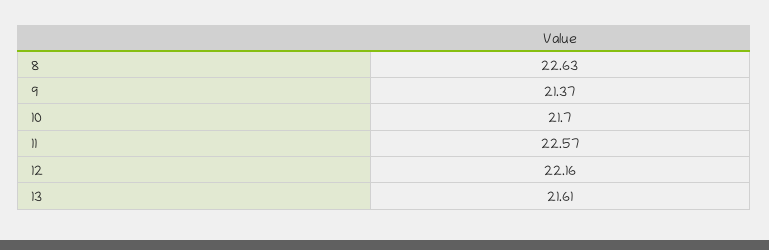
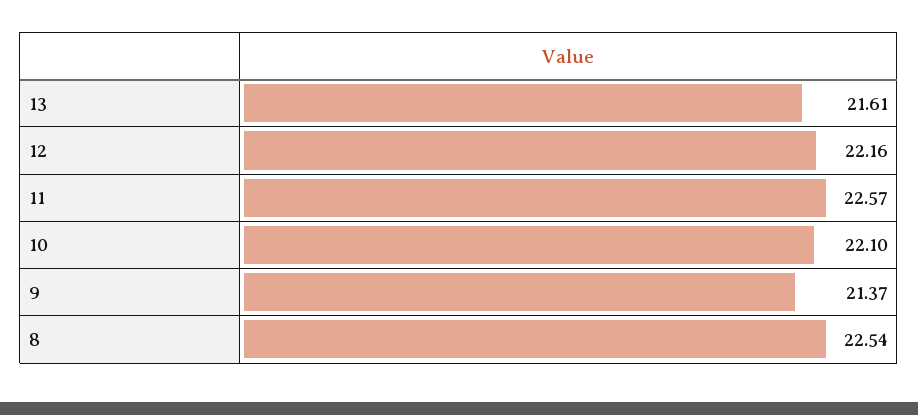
8: 22.63 -> 22.54
10: 21.7 -> 22.1

